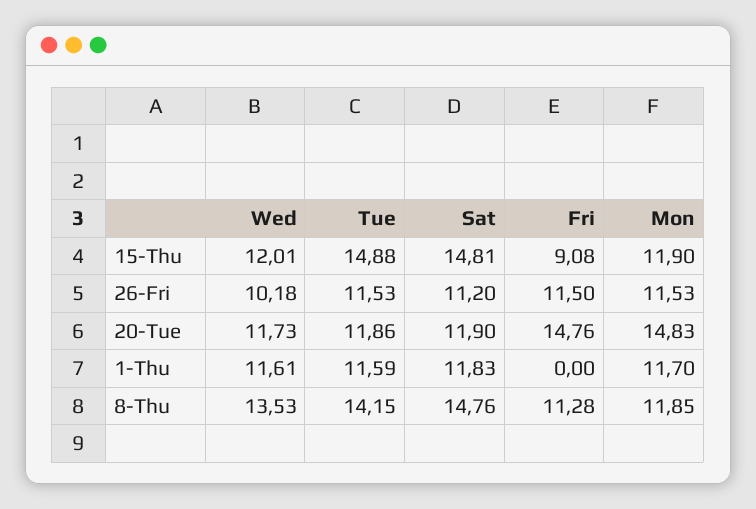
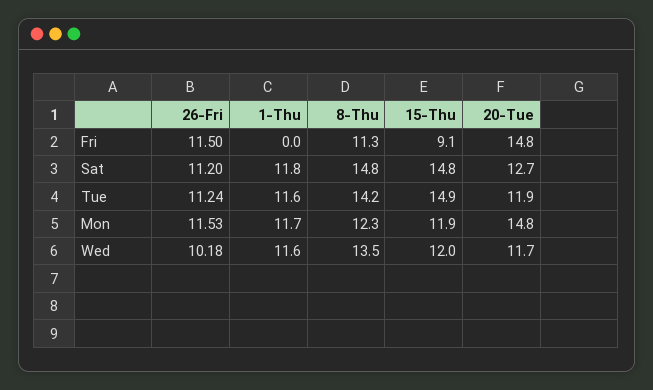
Tue, 26-Fri: 11.53 -> 11.24
Sat, 20-Tue: 11.9 -> 12.7
Mon, 8-Thu: 11.85 -> 12.3

